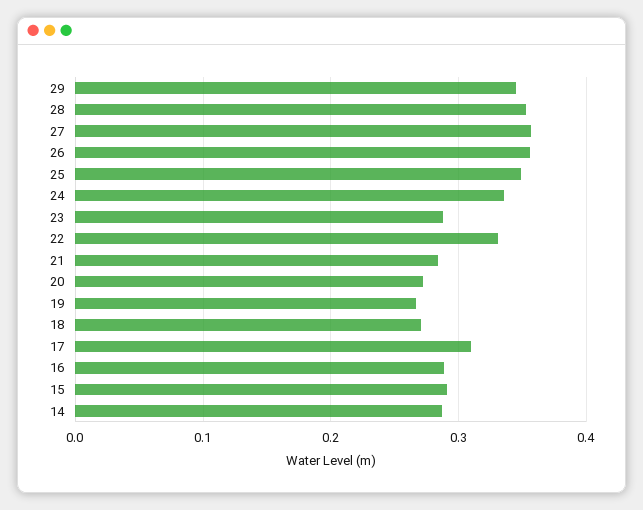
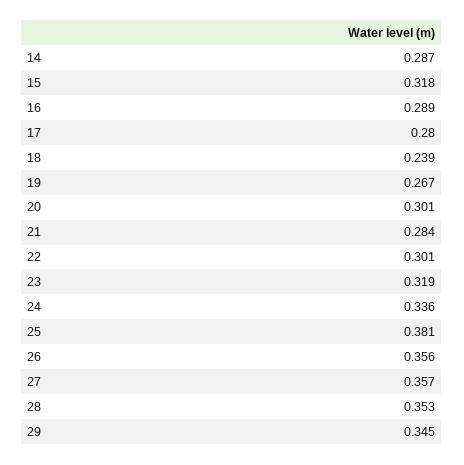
25: 0.35 -> 0.381
23: 0.29 -> 0.319
22: 0.33 -> 0.301
20: 0.27 -> 0.301
18: 0.27 -> 0.239
17: 0.31 -> 0.28
15: 0.29 -> 0.318

